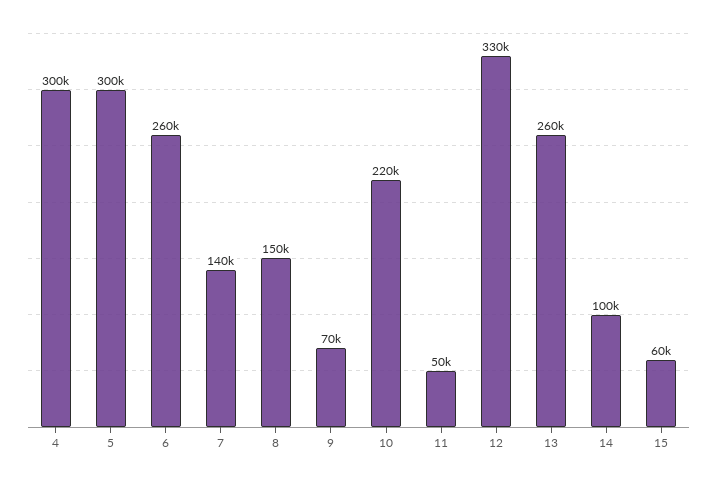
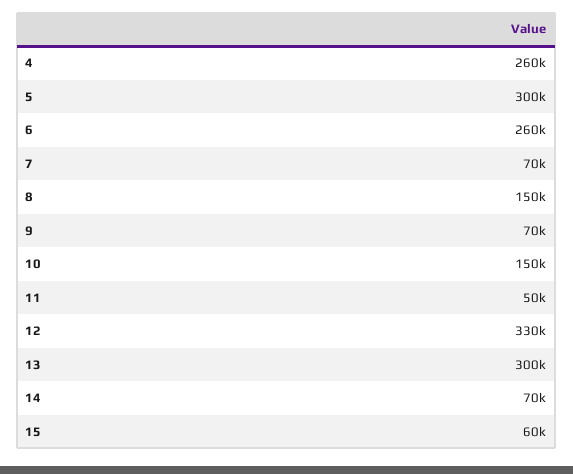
4: 300000 -> 260000
7: 140000 -> 70000
10: 220000 -> 150000
13: 260000 -> 300000
14: 100000 -> 70000

